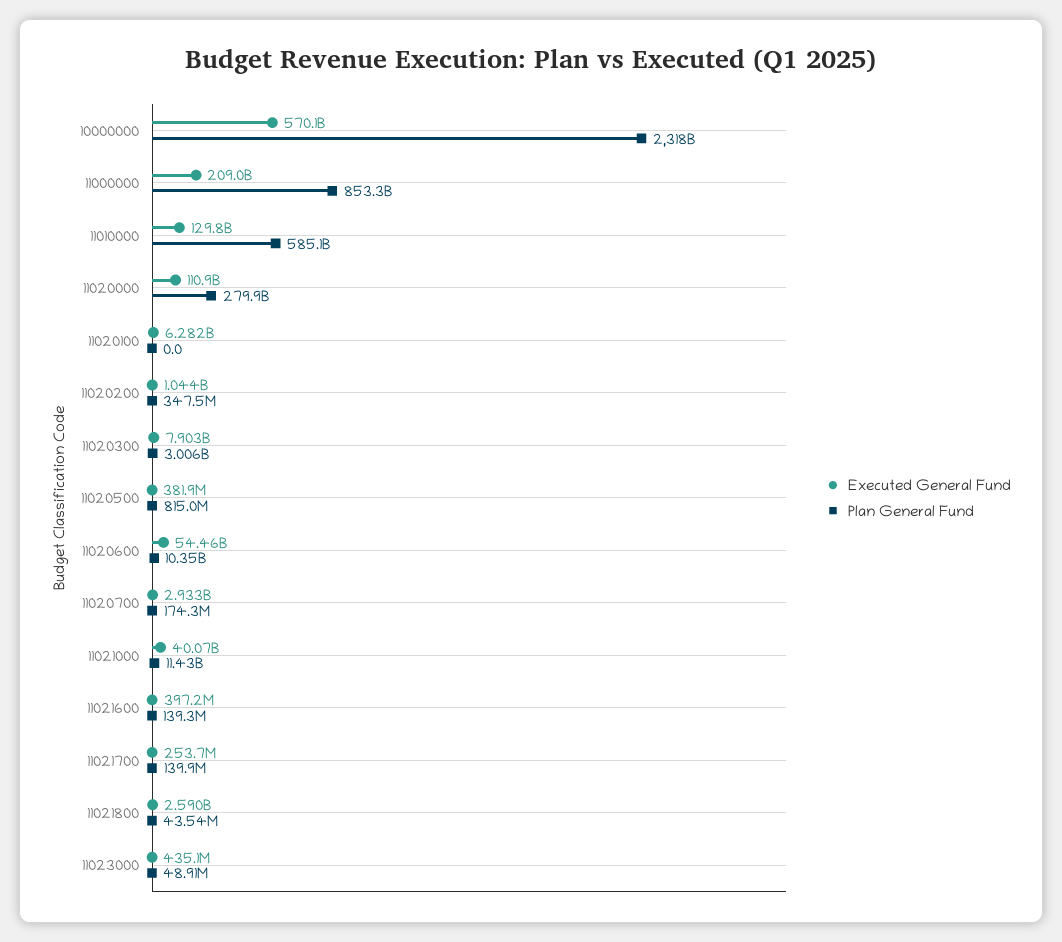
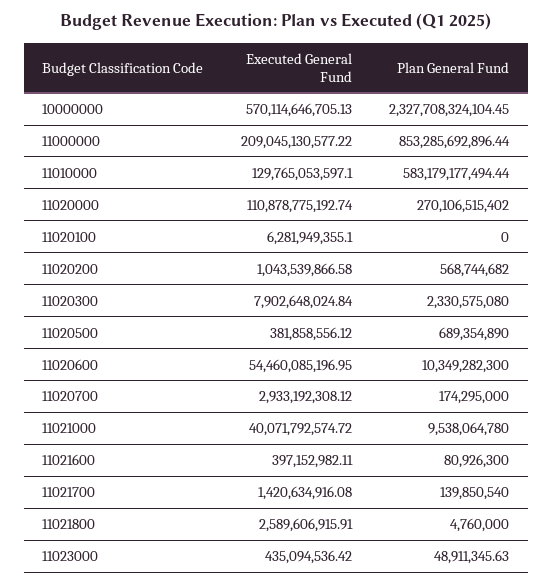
Plan General Fund, 10000000: 2318000000000 -> 2327708324104.45
Plan General Fund, 11010000: 585100000000 -> 583179177494.44
Plan General Fund, 11020000: 279900000000 -> 270106515402
Plan General Fund, 11020200: 347500000 -> 568744682
Plan General Fund, 11020300: 3006000000 -> 2330575080
Plan General Fund, 11020500: 815000000 -> 689354890
Plan General Fund, 11021000: 11430000000 -> 9538064780
Plan General Fund, 11021600: 139300000 -> 80926300
Executed General Fund, 11021700: 253700000 -> 1420634916.08
Plan General Fund, 11021800: 43540000 -> 4760000

